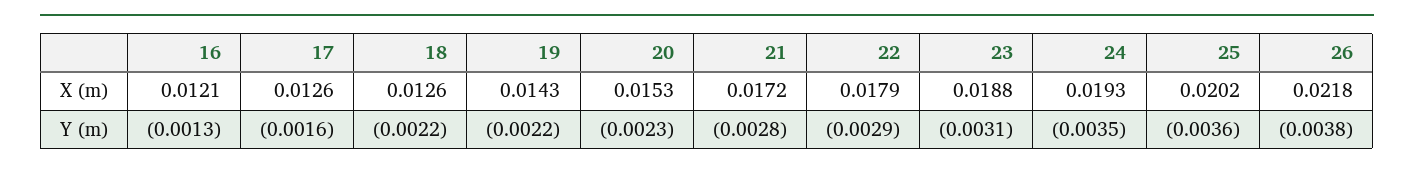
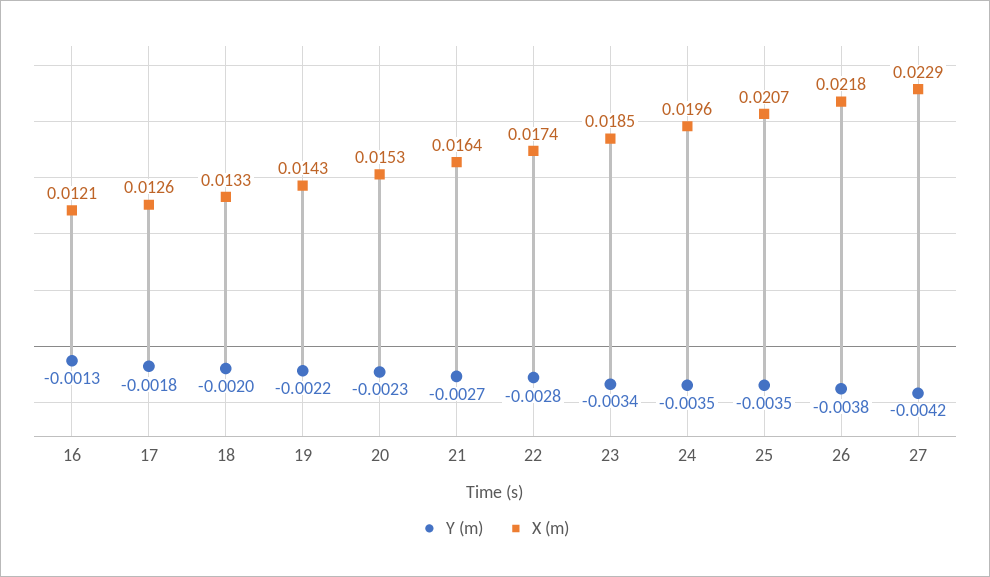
X (m), 18: 0.0126 -> 0.0133
X (m), 21: 0.0172 -> 0.0164
X (m), 22: 0.0179 -> 0.0174
X (m), 23: 0.0188 -> 0.0185
X (m), 24: 0.0193 -> 0.0196
X (m), 25: 0.0202 -> 0.0207
Y (m), 17: -0.0016 -> -0.0018
Y (m), 18: -0.0022 -> -0.002
Y (m), 21: -0.0028 -> -0.0027
Y (m), 22: -0.0029 -> -0.0028
Y (m), 23: -0.0031 -> -0.0034
Y (m), 25: -0.0036 -> -0.0035
Y (m), 27: none -> -0.0042
X (m), 27: none -> 0.0229

